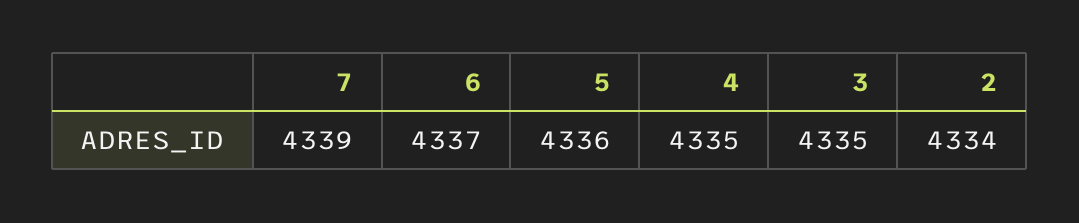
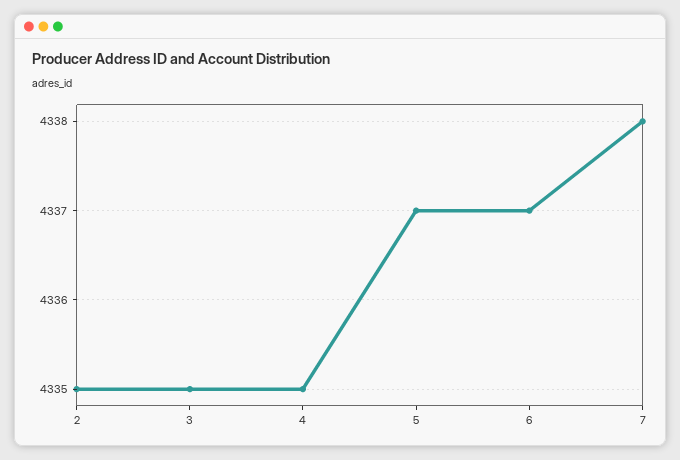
7: 4339 -> 4338
5: 4336 -> 4337
2: 4334 -> 4335

